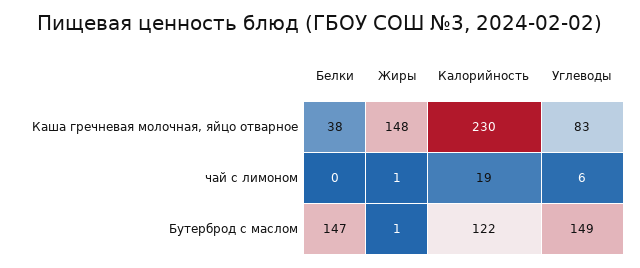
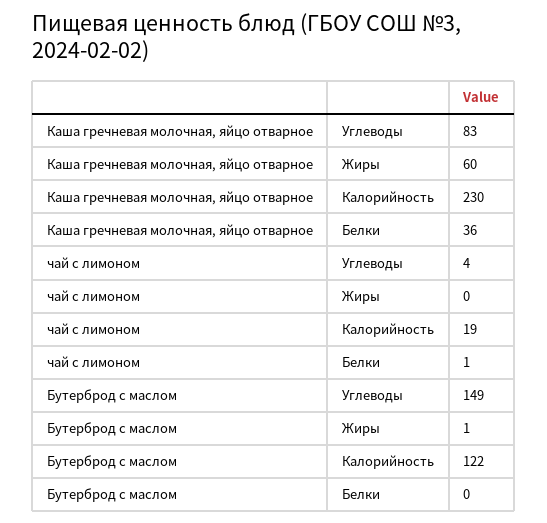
Белки, Каша гречневая молочная, яйцо отварное: 38 -> 36
Жиры, Каша гречневая молочная, яйцо отварное: 148 -> 60
Белки, чай с лимоном: 0 -> 1
Жиры, чай с лимоном: 1 -> 0
Углеводы, чай с лимоном: 6 -> 4
Белки, Бутерброд с маслом: 147 -> 0

